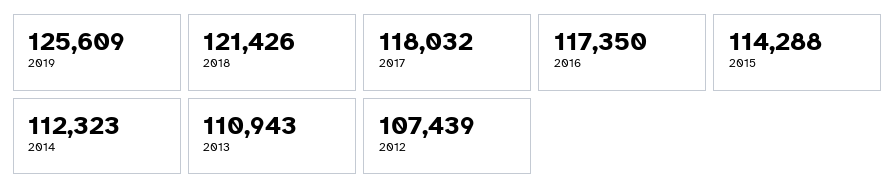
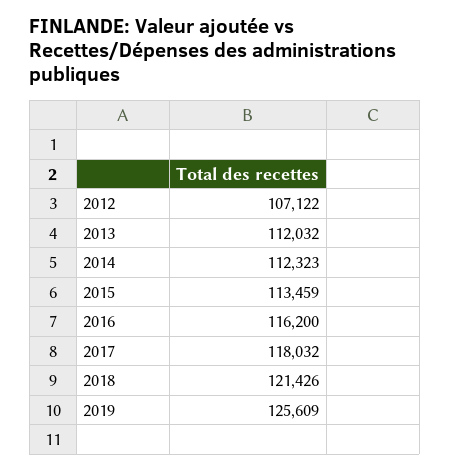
2016: 117350 -> 116200
2015: 114288 -> 113459
2013: 110943 -> 112032
2012: 107439 -> 107122

